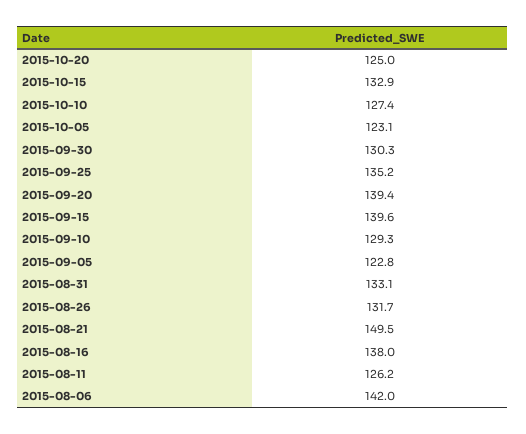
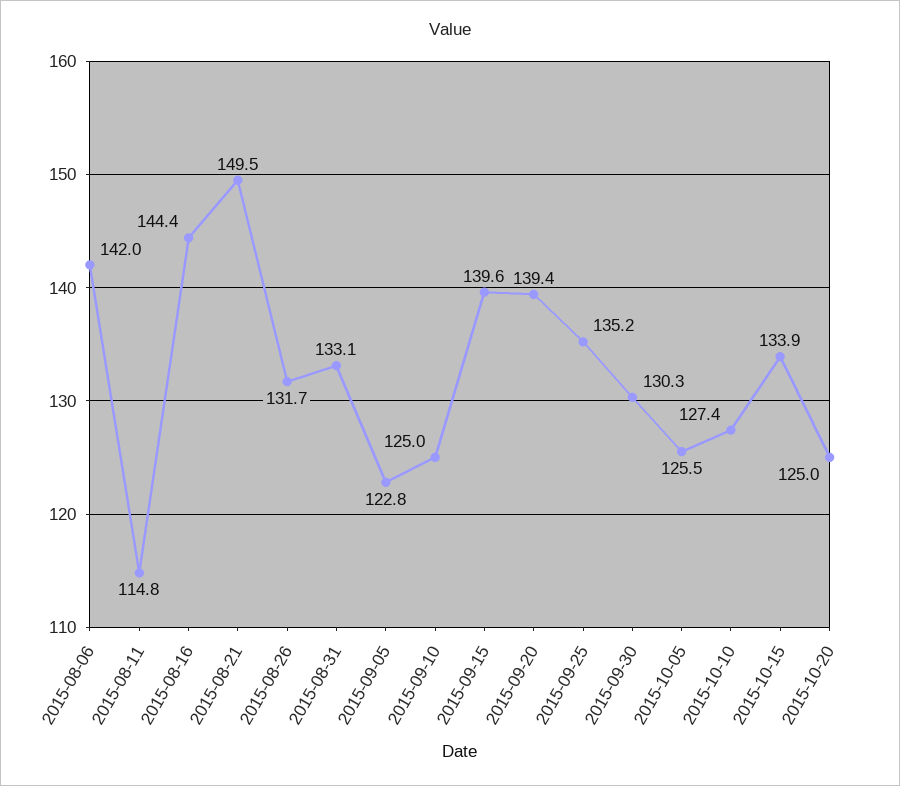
2015-10-15: 132.9 -> 133.9
2015-10-05: 123.1 -> 125.5
2015-09-10: 129.3 -> 125
2015-08-16: 138 -> 144.4
2015-08-11: 126.2 -> 114.8

